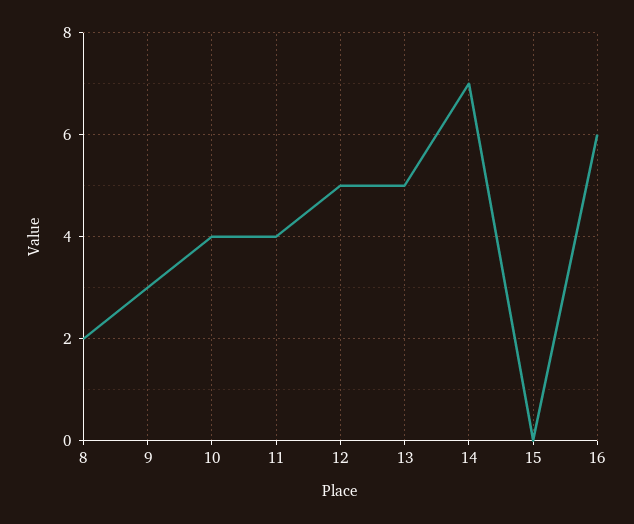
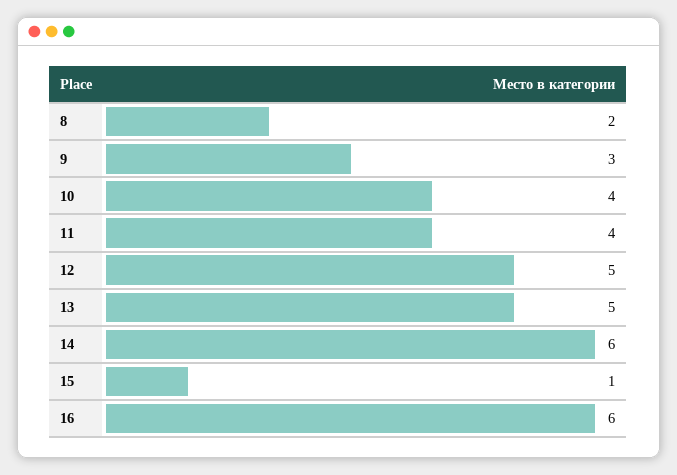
14: 7 -> 6
15: 0 -> 1

